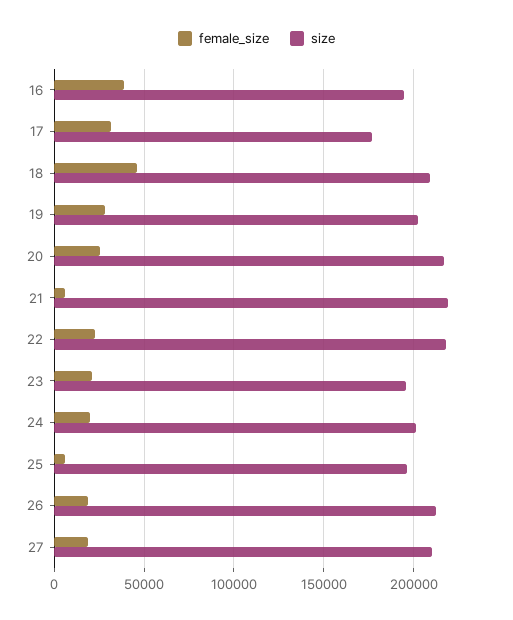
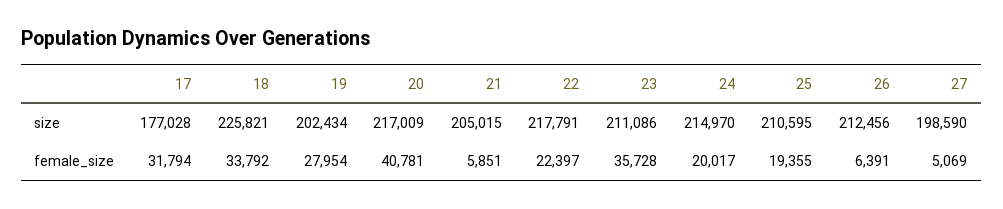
female_size, 16: 40000 -> none
size, 16: 195000 -> none
female_size, 18: 45000 -> 33792
size, 18: 210000 -> 225821
female_size, 20: 25000 -> 40781
size, 21: 220000 -> 205015
female_size, 23: 20000 -> 35728
size, 23: 195000 -> 211086
size, 24: 200000 -> 214970
female_size, 25: 5000 -> 19355
size, 25: 195000 -> 210595
female_size, 26: 20000 -> 6391
female_size, 27: 20000 -> 5069
size, 27: 210000 -> 198590

